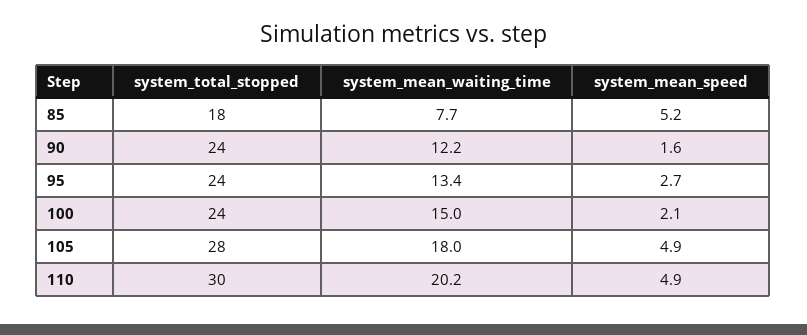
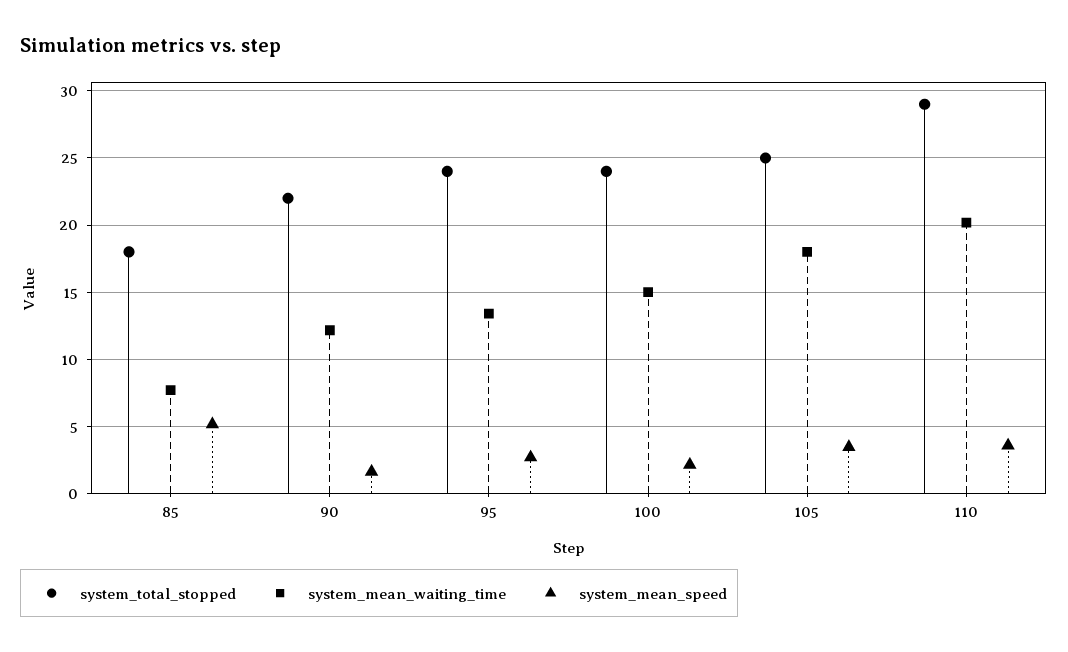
system_total_stopped, 90: 24 -> 22
system_total_stopped, 105: 28 -> 25
system_mean_speed, 105: 4.9 -> 3.5
system_total_stopped, 110: 30 -> 29
system_mean_speed, 110: 4.9 -> 3.5

